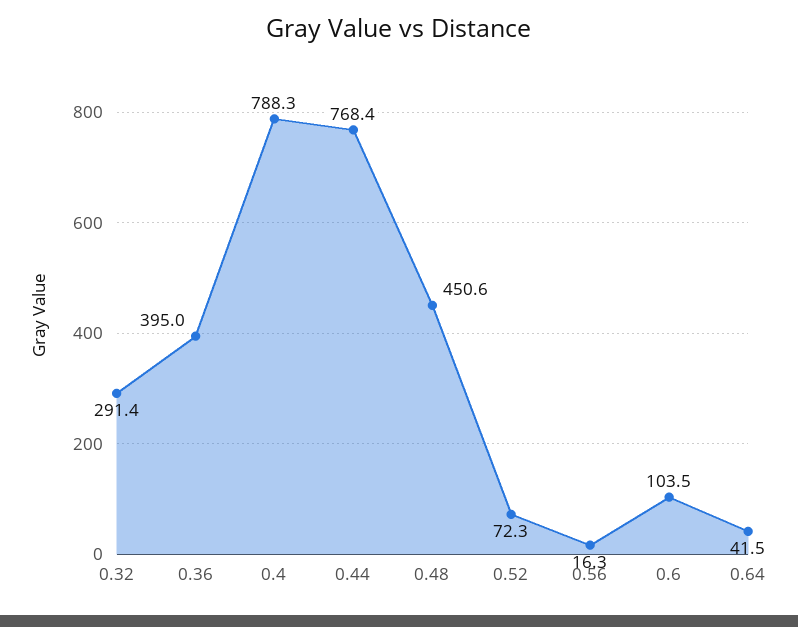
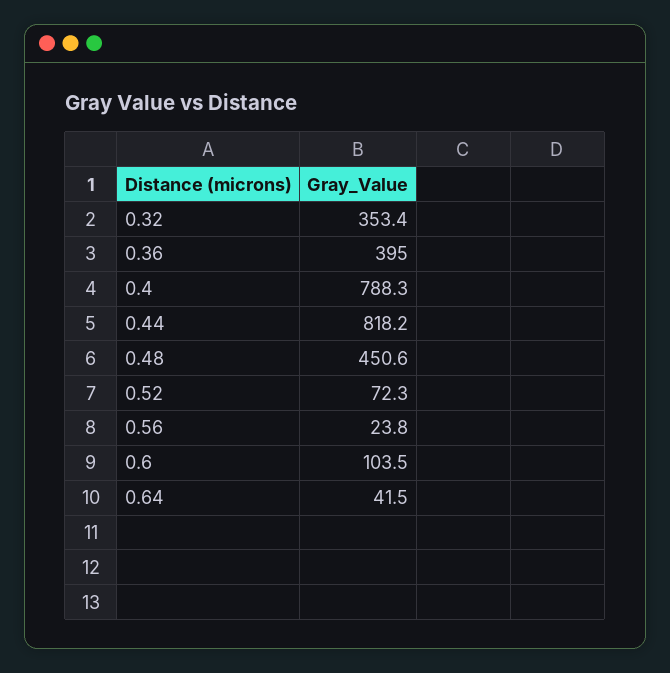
0.32: 291.4 -> 353.4
0.44: 768.4 -> 818.2
0.56: 16.3 -> 23.8

